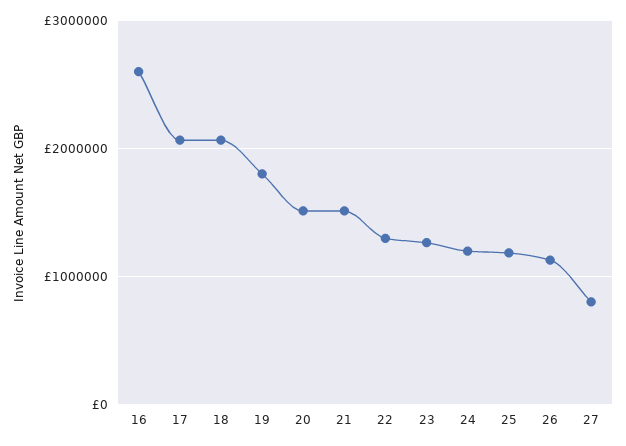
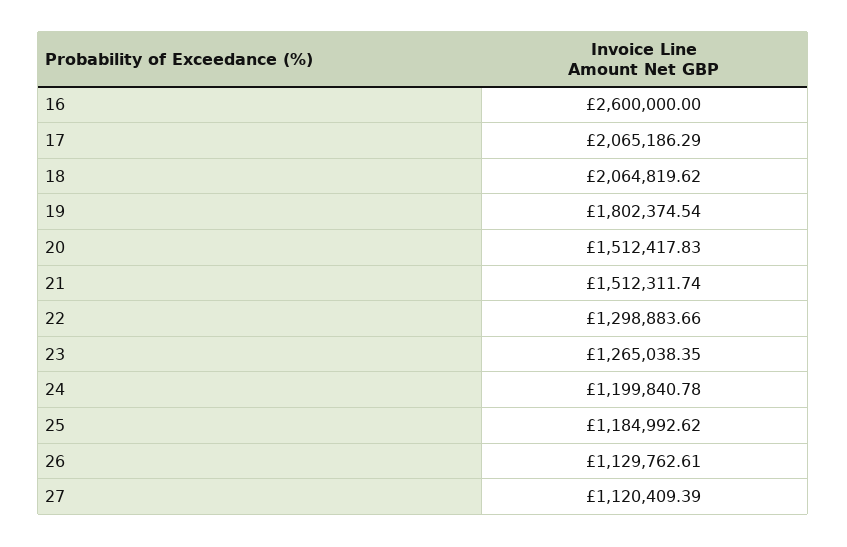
27: 800000 -> 1120409.39

